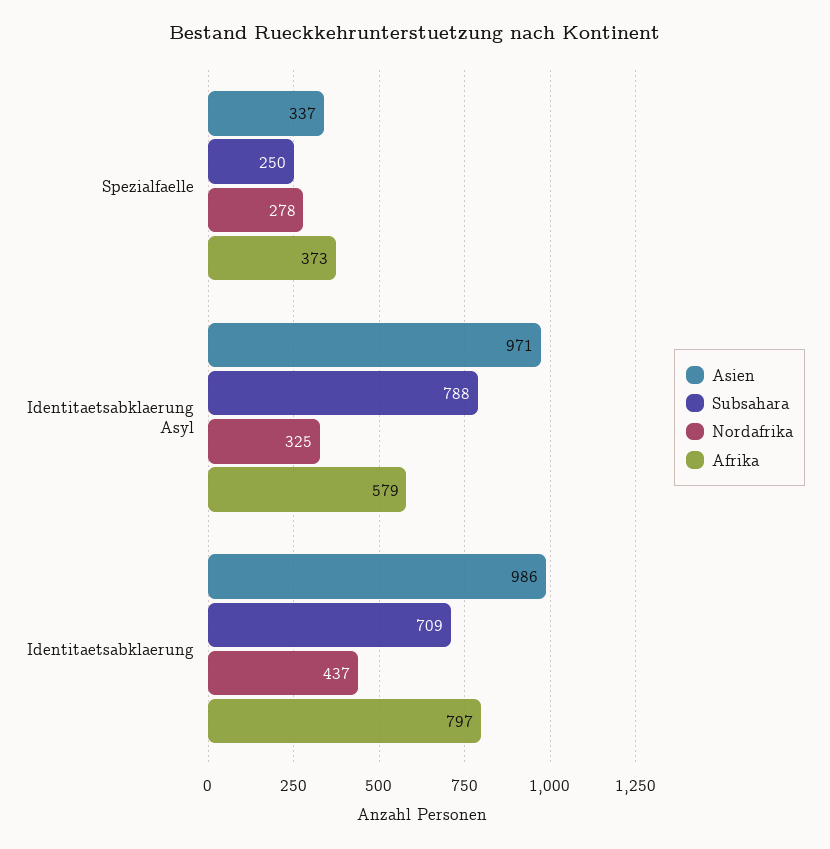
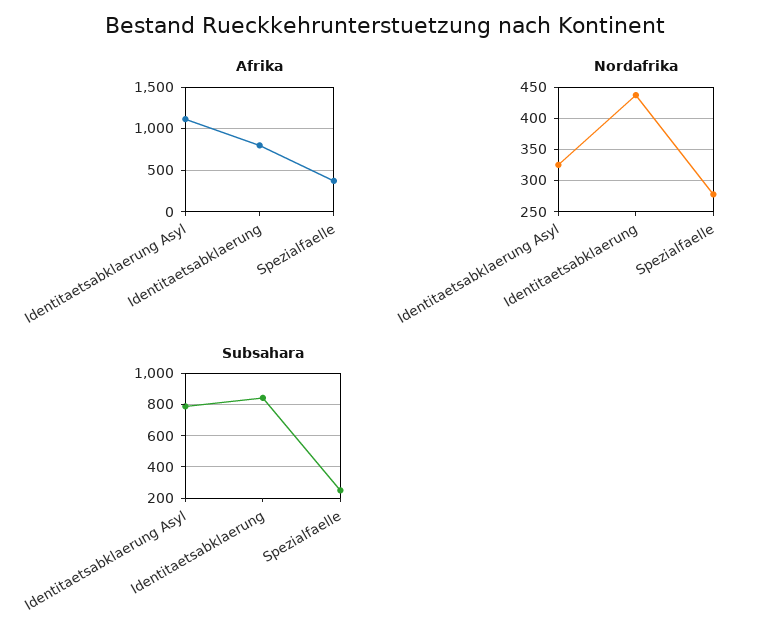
Asien, Spezialfaelle: 337 -> none
Asien, Identitaetsabklaerung Asyl: 971 -> none
Afrika, Identitaetsabklaerung Asyl: 579 -> 1100
Asien, Identitaetsabklaerung: 986 -> none
Subsahara, Identitaetsabklaerung: 709 -> 850

